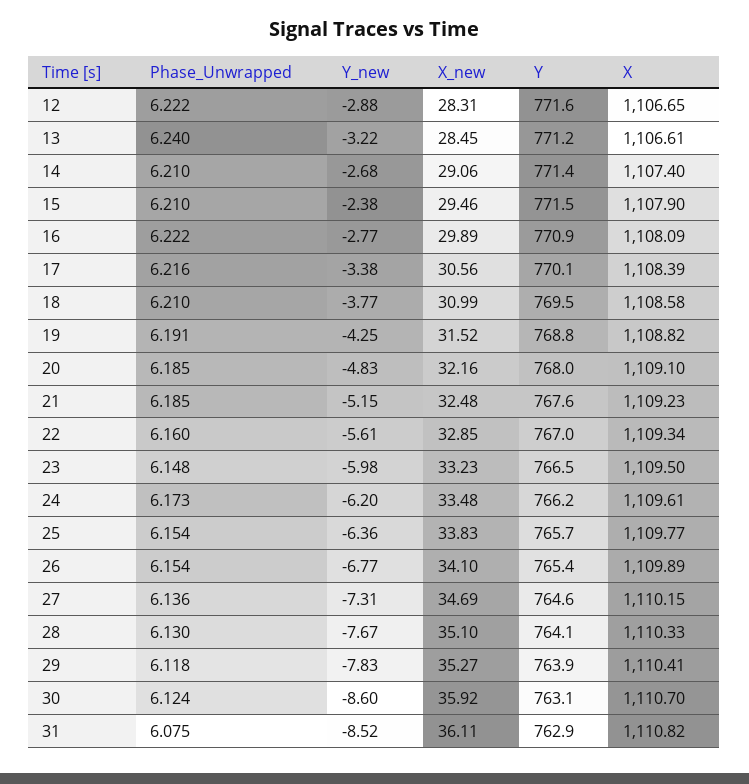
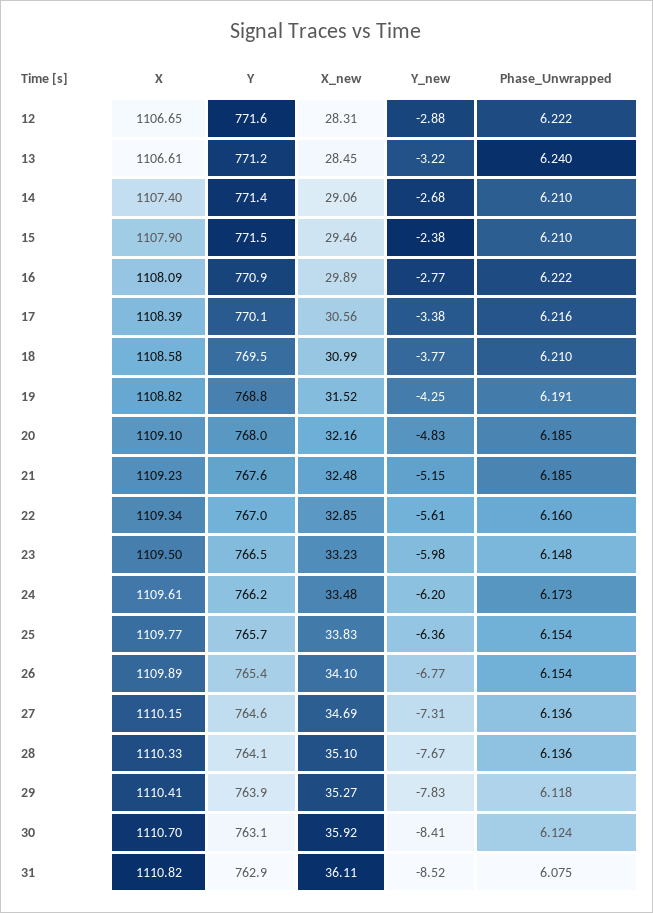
Phase_Unwrapped, 28: 6.13 -> 6.136
Y_new, 30: -8.6 -> -8.41

